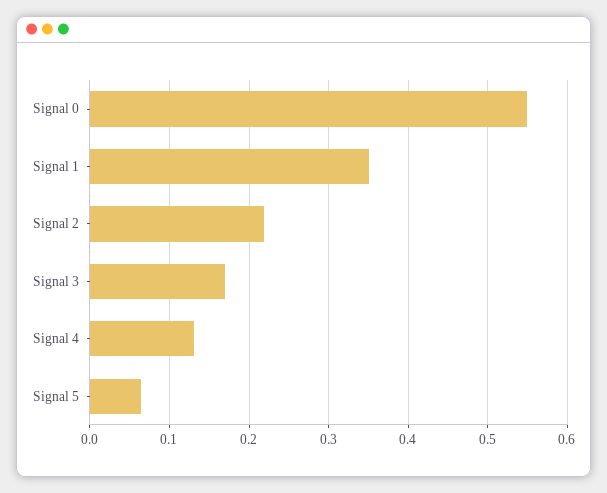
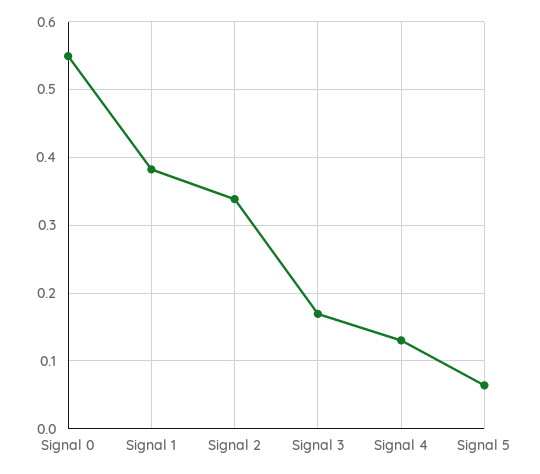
Signal 1: 0.35 -> 0.38
Signal 2: 0.22 -> 0.34

